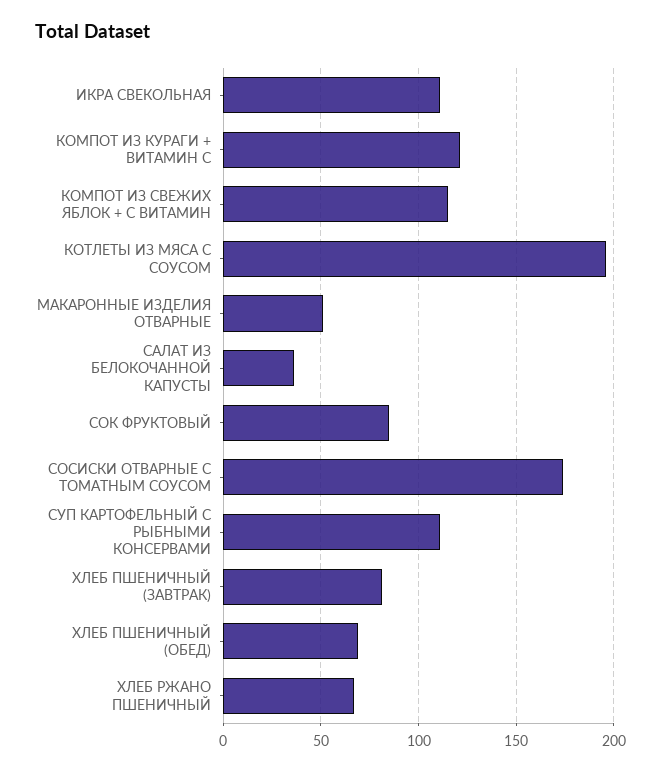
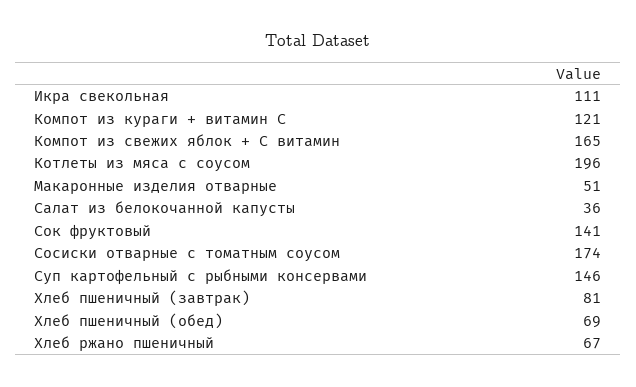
КОМПОТ ИЗ СВЕЖИХ ЯБЛОК + С ВИТАМИН: 115 -> 165
СОК ФРУКТОВЫЙ: 85 -> 141
СУП КАРТОФЕЛЬНЫЙ С РЫБНЫМИ КОНСЕРВАМИ: 110 -> 146

